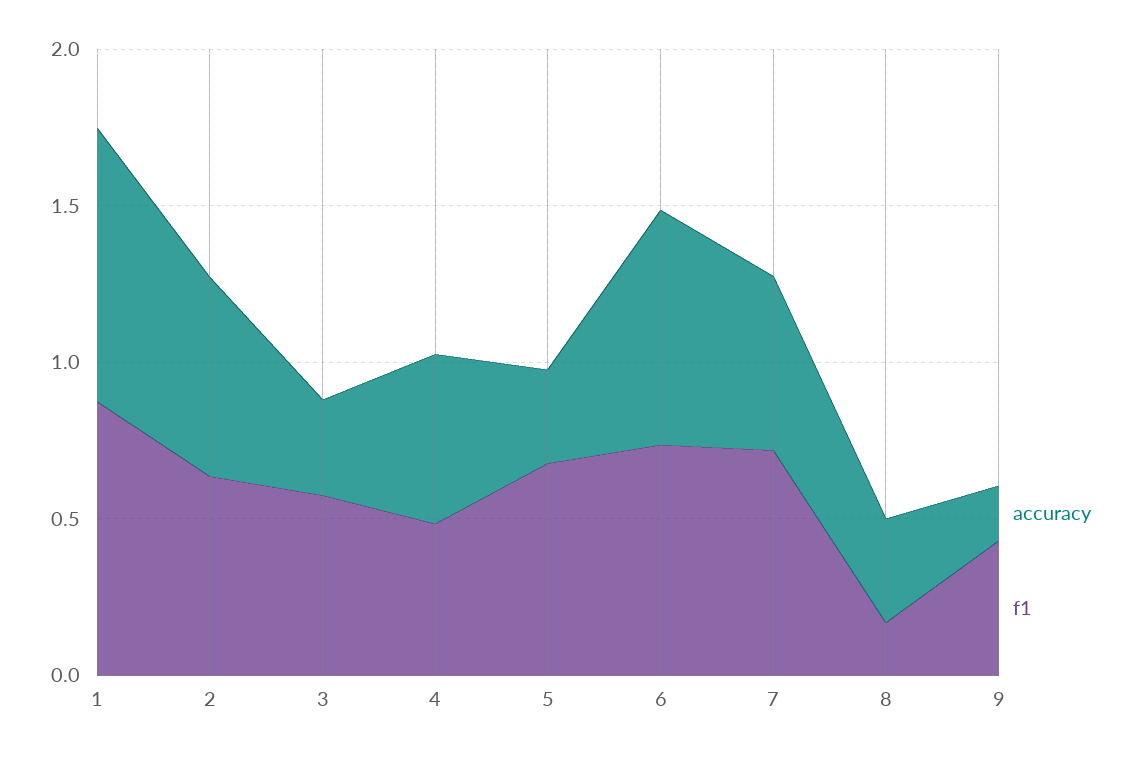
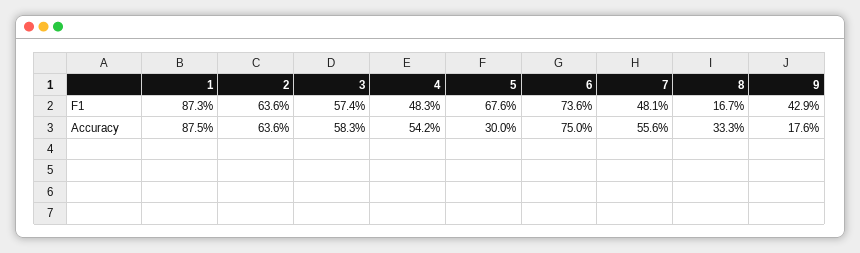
accuracy, 3: 0.3 -> 0.583
f1, 7: 0.7 -> 0.481

